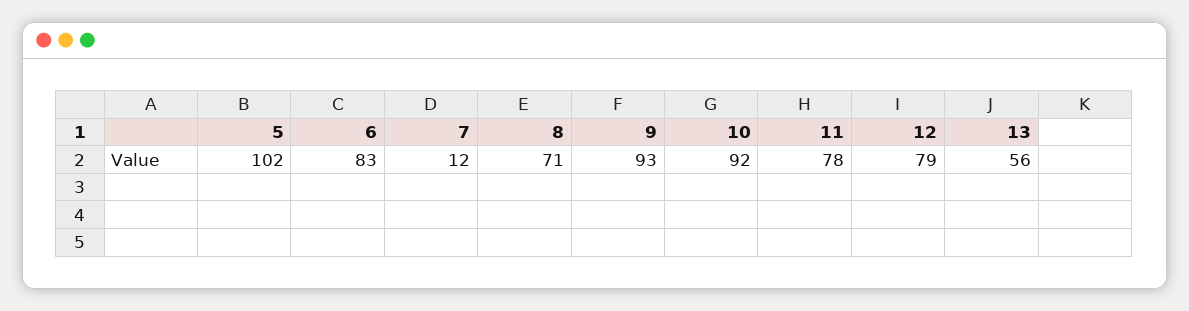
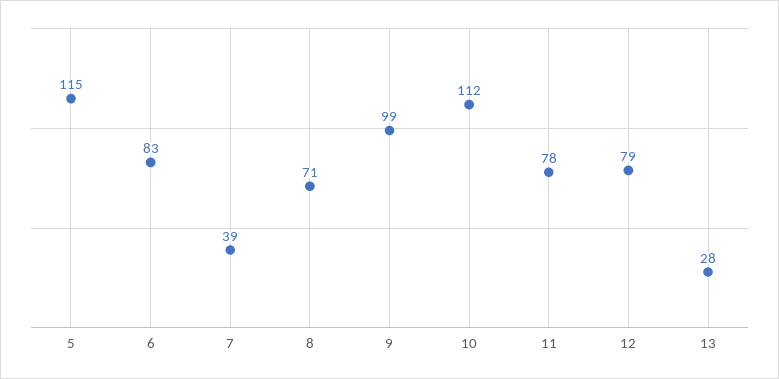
5: 102 -> 115
7: 12 -> 39
9: 93 -> 99
10: 92 -> 112
13: 56 -> 28

